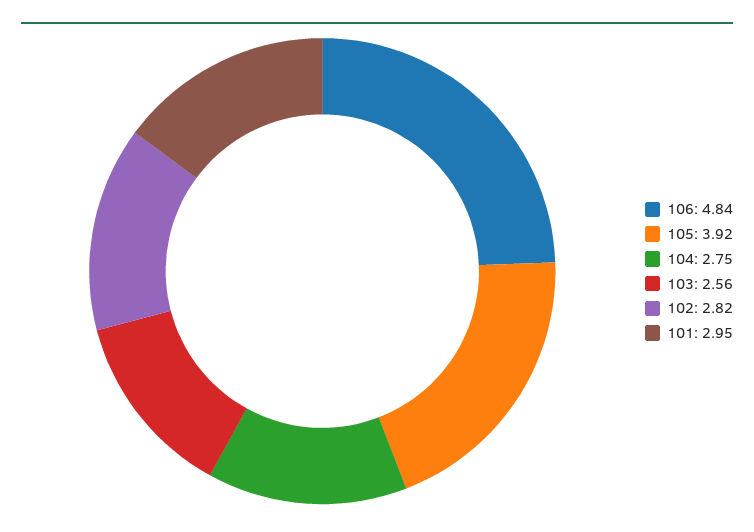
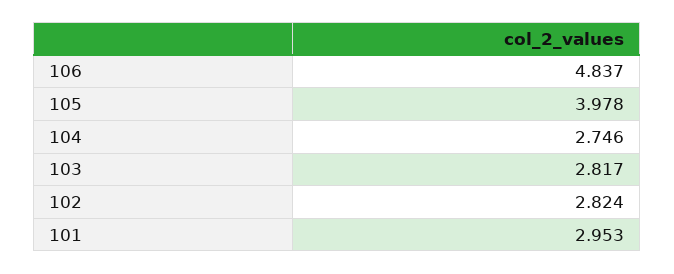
105: 3.92 -> 3.978
103: 2.56 -> 2.817

